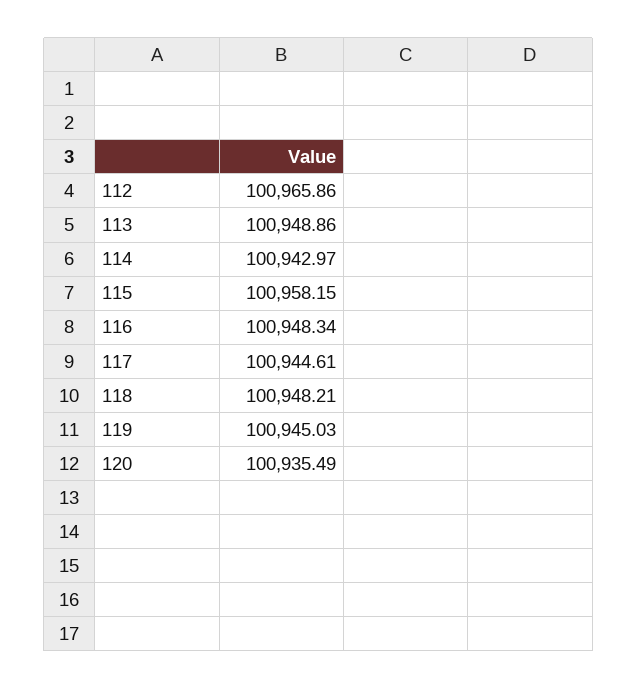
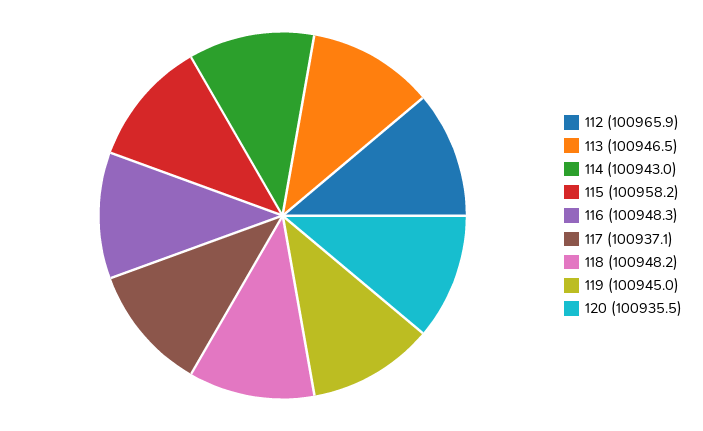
113: 100948.86 -> 100946.5
117: 100944.61 -> 100937.1

